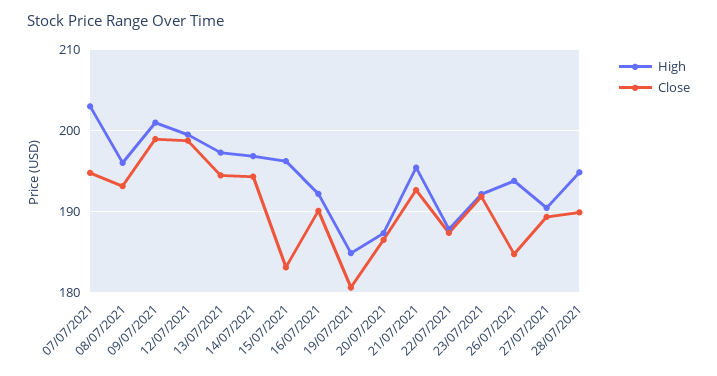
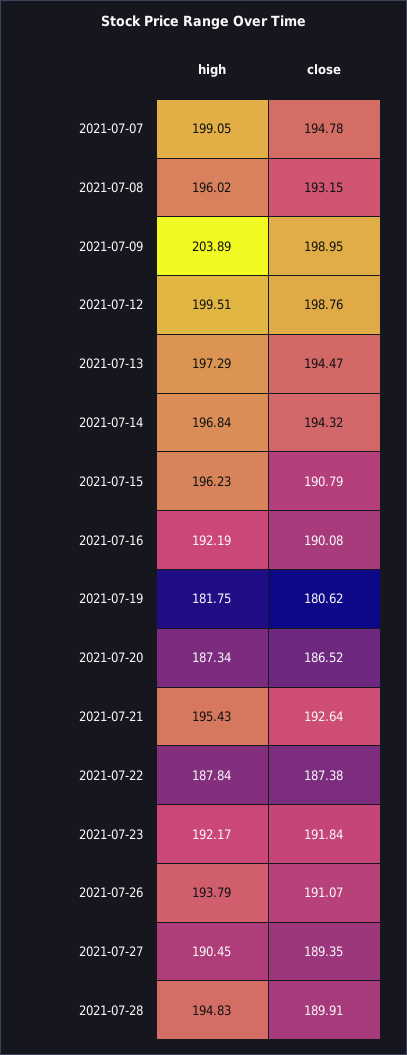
High, 07/07/2021: 203 -> 199.05
High, 09/07/2021: 201 -> 203.89
Close, 15/07/2021: 183 -> 190.79
High, 19/07/2021: 185 -> 181.75
Close, 26/07/2021: 185 -> 191.07

